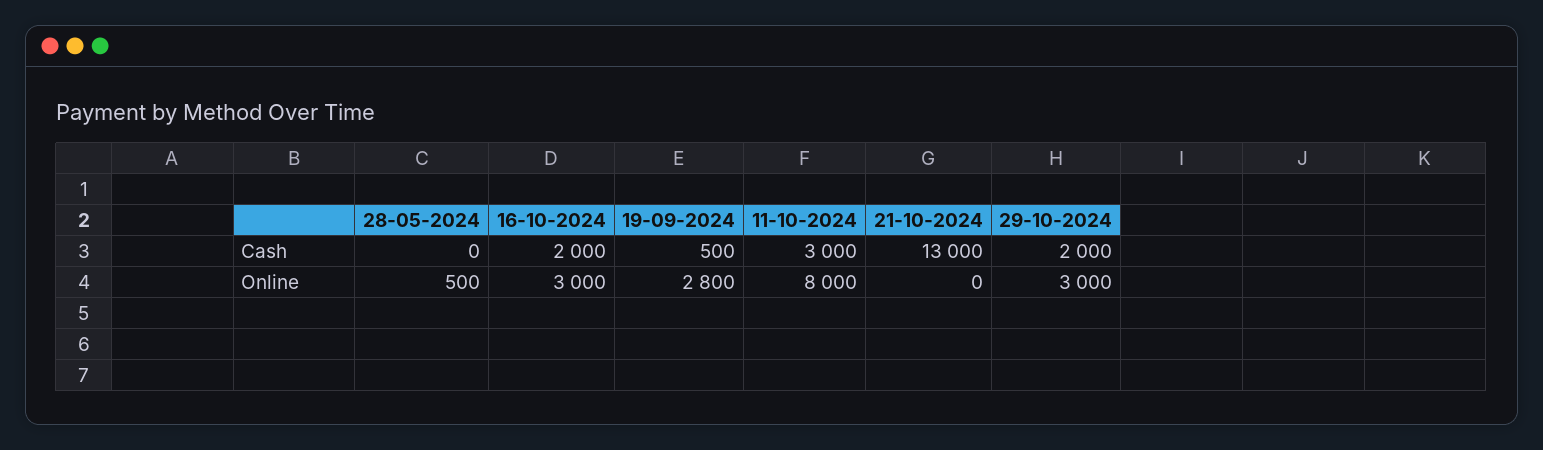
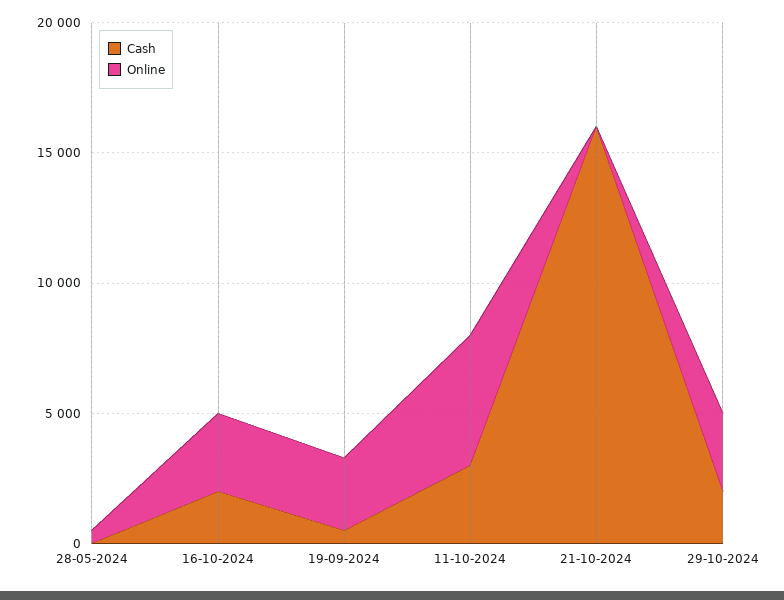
Cash, 21-10-2024: 13000 -> 16000
Online, 11-10-2024: 8000 -> 5000

